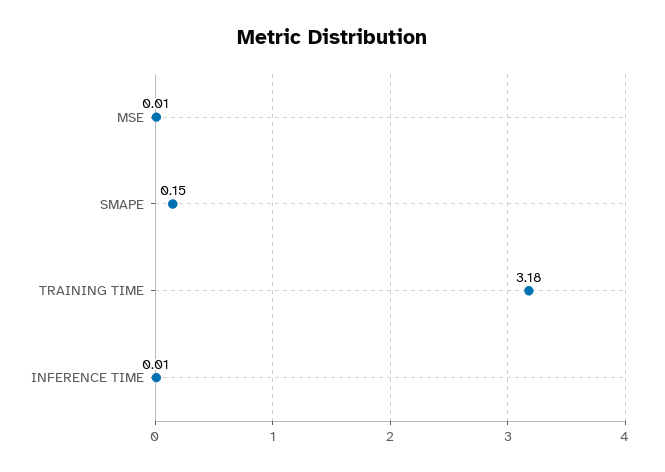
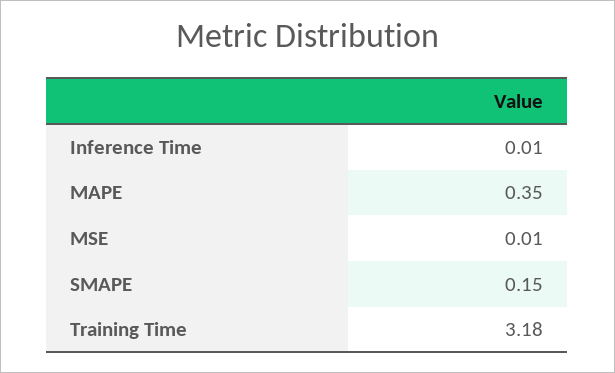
MAPE: none -> 0.35

